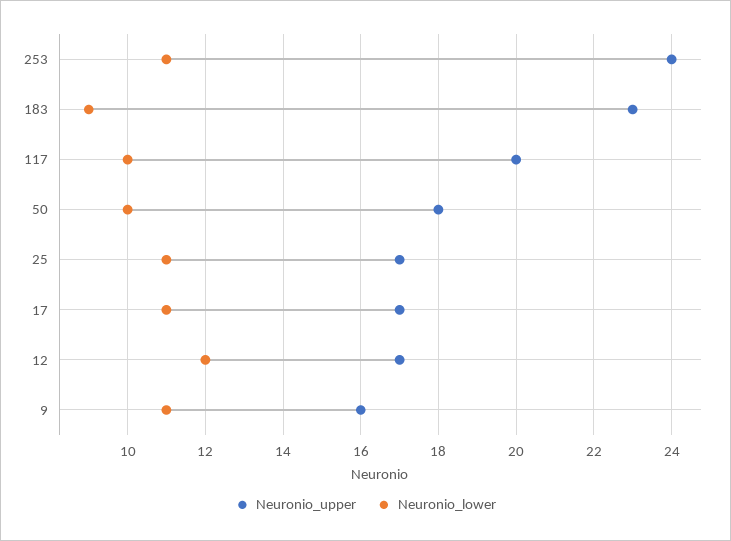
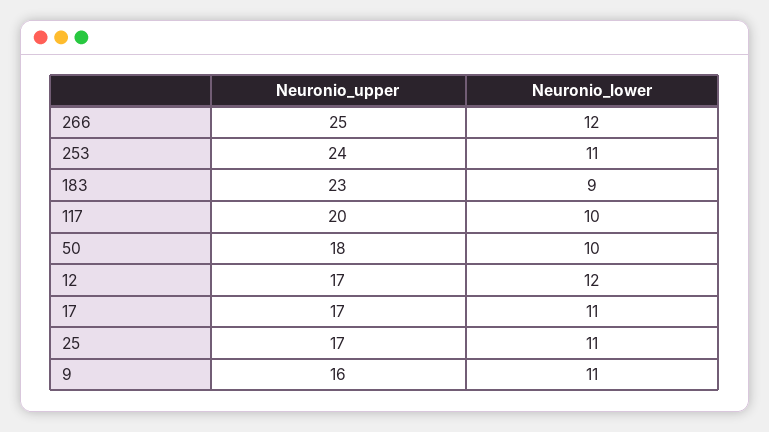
Neuronio_upper, 266: none -> 25
Neuronio_lower, 266: none -> 12

